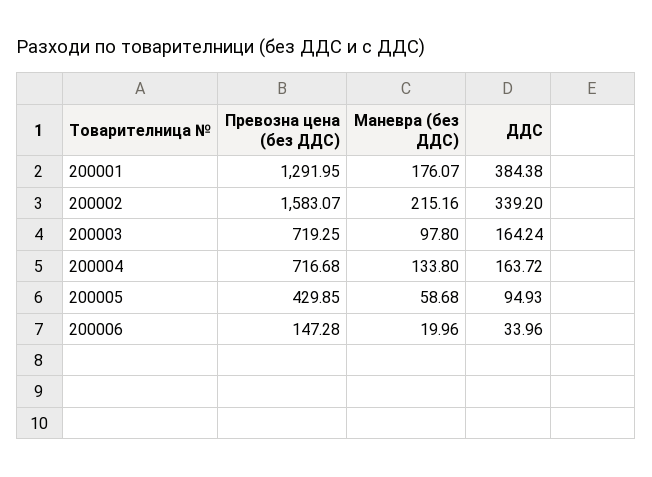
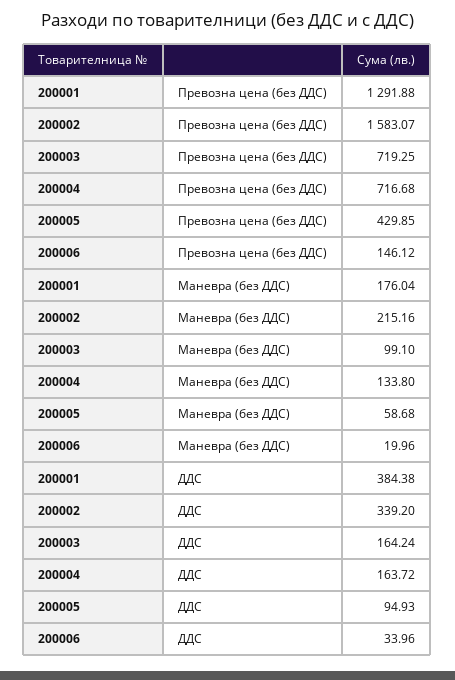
Превозна цена (без ДДС), 200001: 1291.95 -> 1291.88
Маневра (без ДДС), 200001: 176.07 -> 176.04
Маневра (без ДДС), 200003: 97.8 -> 99.1
Превозна цена (без ДДС), 200006: 147.28 -> 146.12

